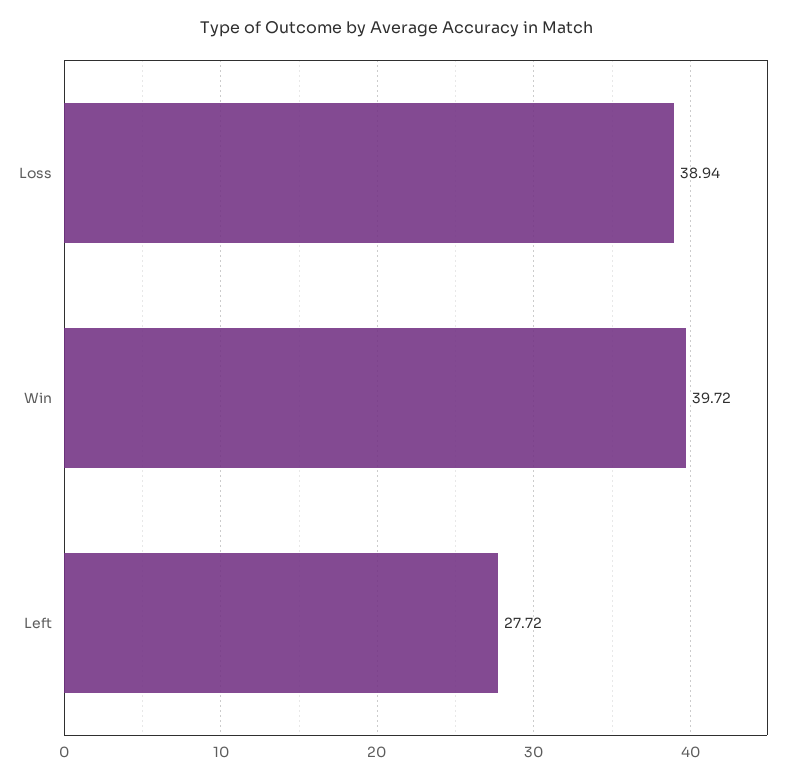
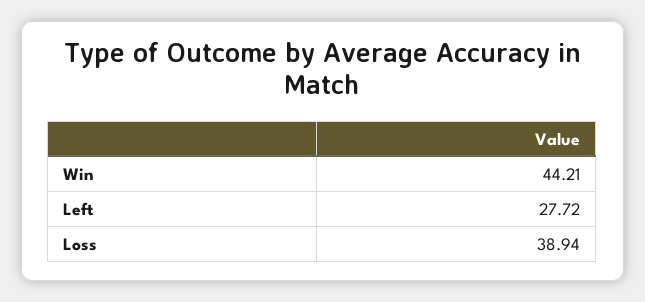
Win: 39.72 -> 44.21

